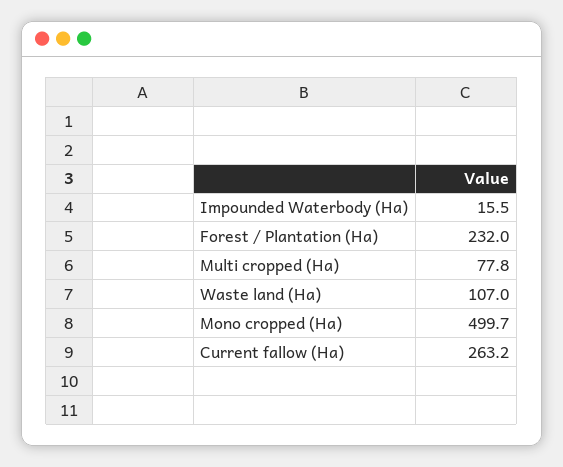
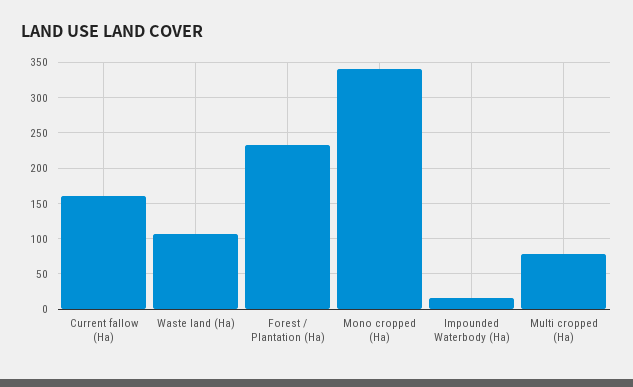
Mono cropped (Ha): 499.7 -> 340
Current fallow (Ha): 263.2 -> 160

